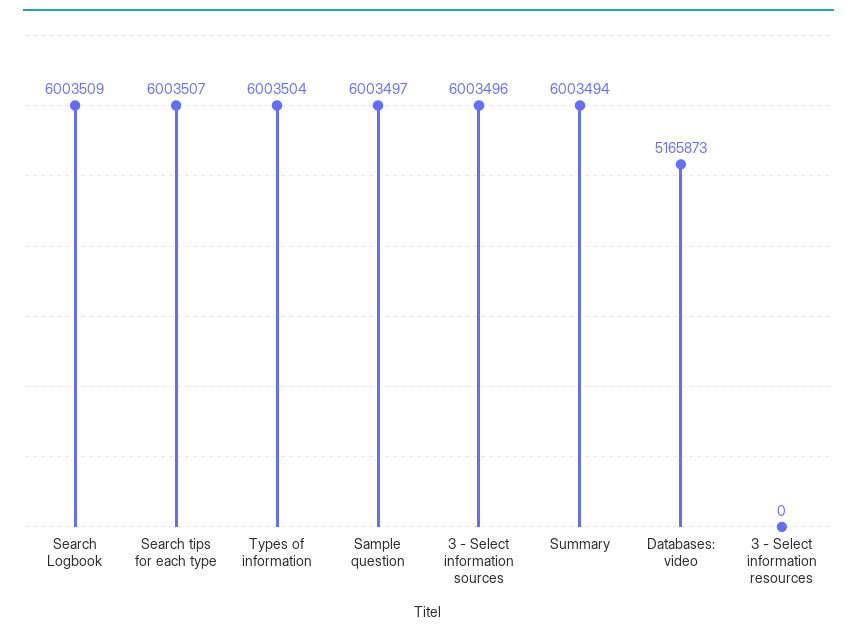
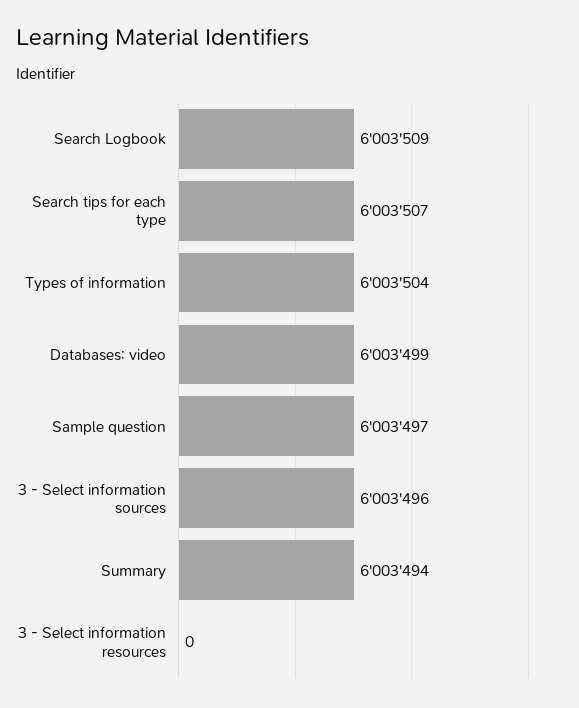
Databases: video: 5165873 -> 6003499

